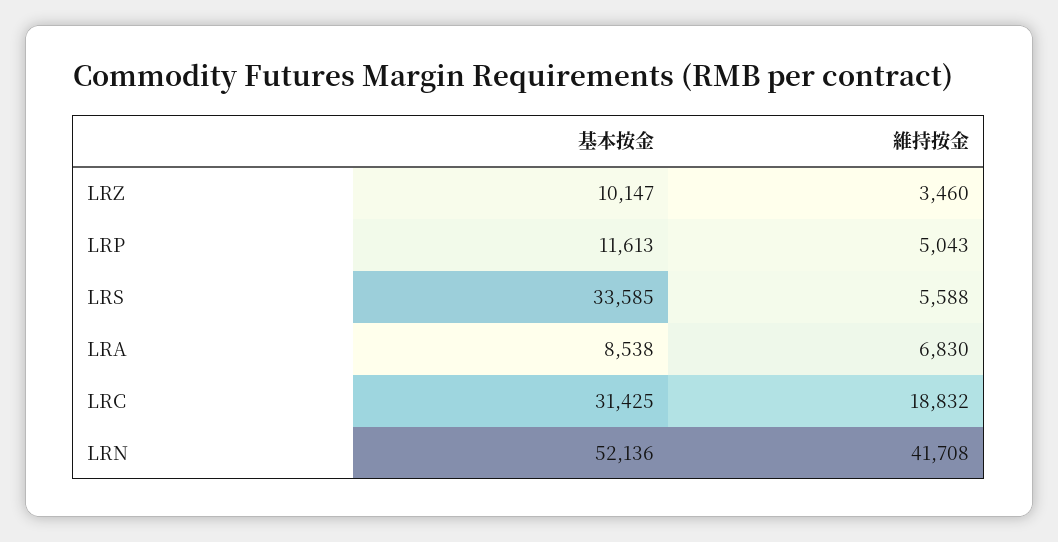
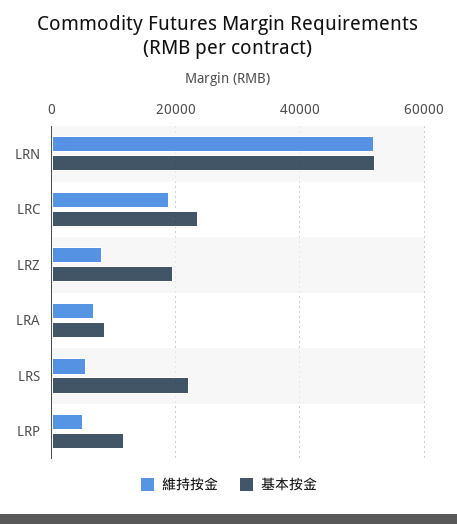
基本按金, LRZ: 10147 -> 20000
維持按金, LRZ: 3460 -> 8000
基本按金, LRS: 33585 -> 22000
基本按金, LRC: 31425 -> 24000
維持按金, LRN: 41708 -> 52000

